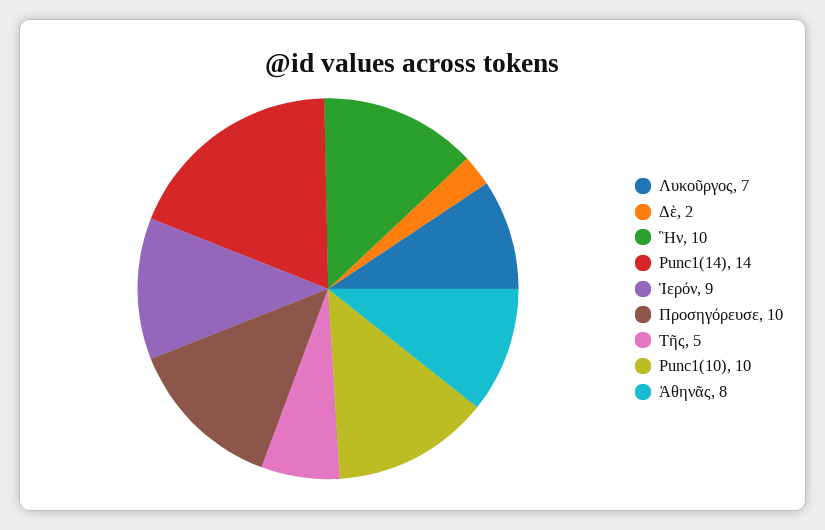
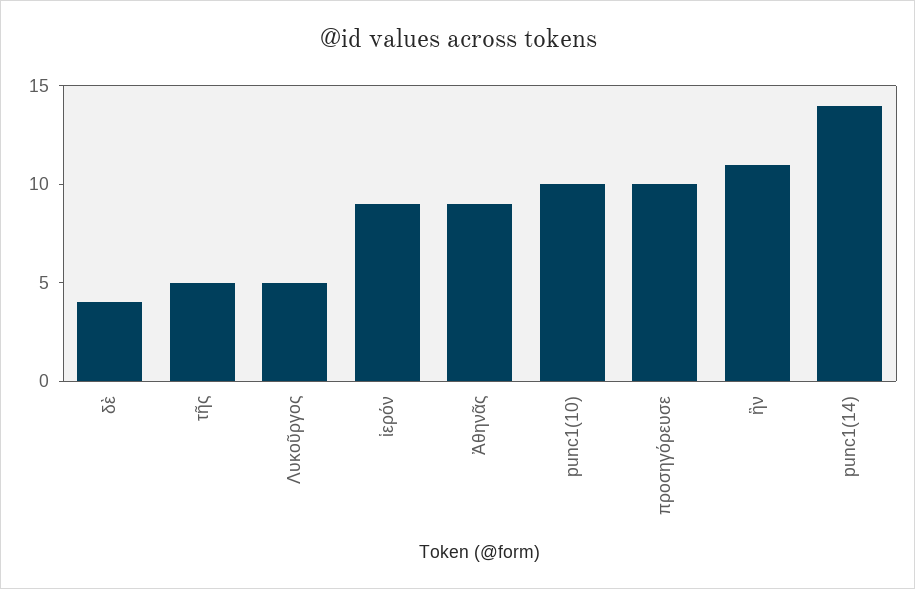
Λυκοῦργος: 7 -> 5
Δὲ: 2 -> 4
Ἣν: 10 -> 11
Ἀθηνᾶς: 8 -> 9

